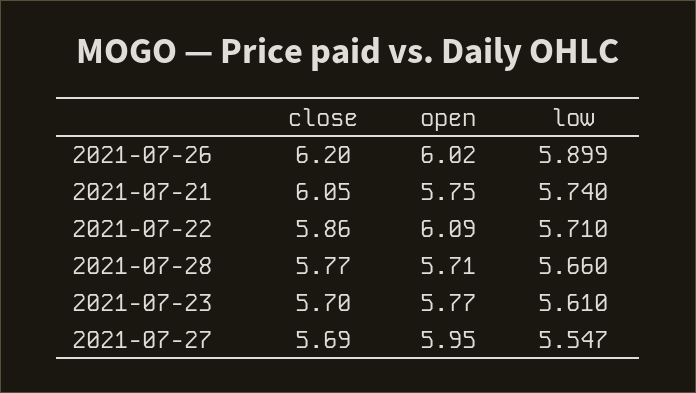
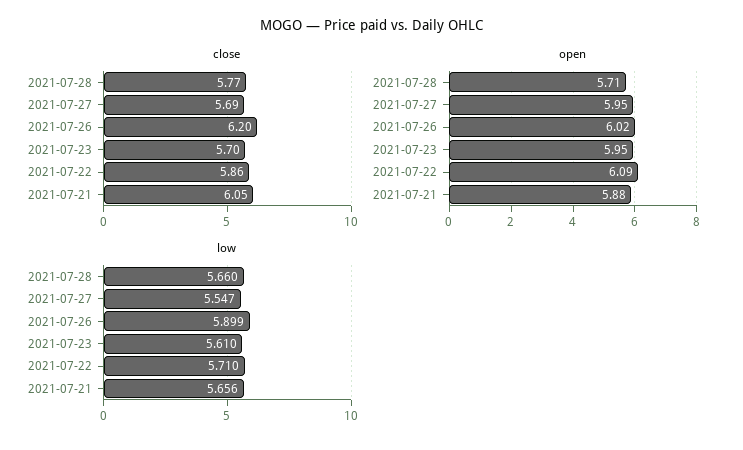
open, 2021-07-21: 5.75 -> 5.88
low, 2021-07-21: 5.74 -> 5.656
open, 2021-07-23: 5.77 -> 5.95

